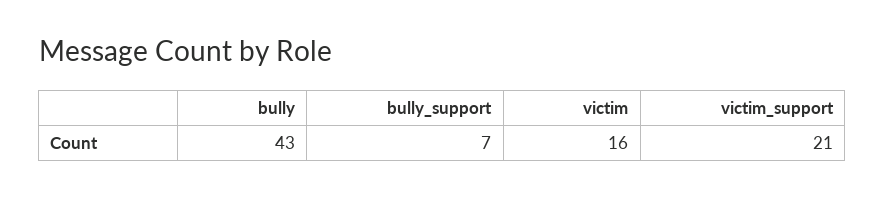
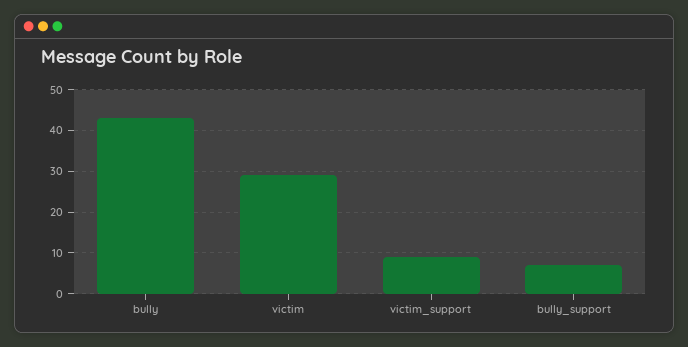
victim: 16 -> 30
victim_support: 21 -> 10

